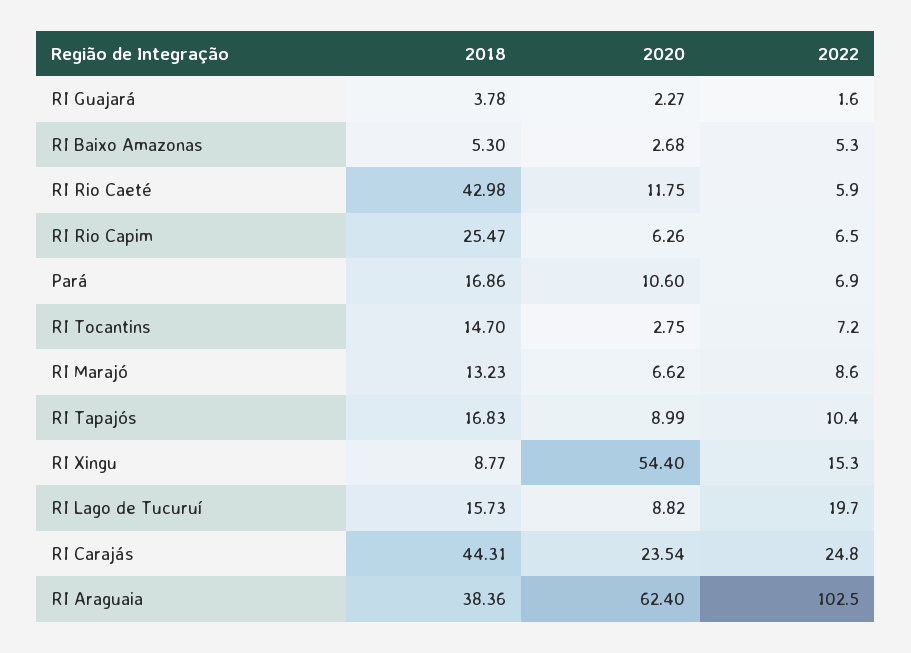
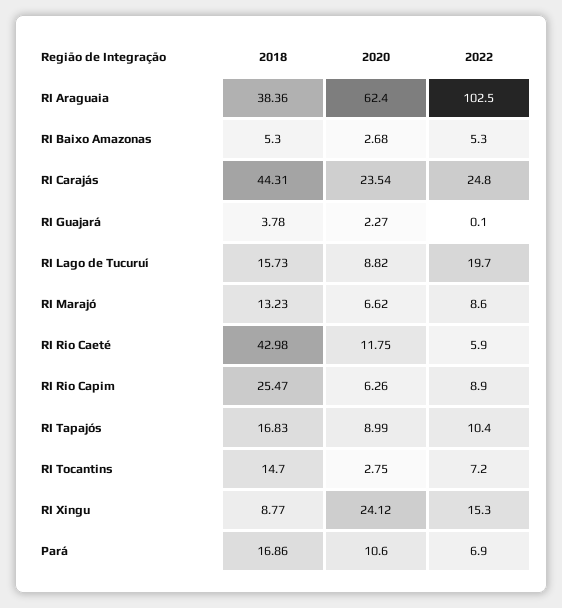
2022, RI Guajará: 1.6 -> 0.1
2022, RI Rio Capim: 6.5 -> 8.9
2020, RI Xingu: 54.4 -> 24.12

